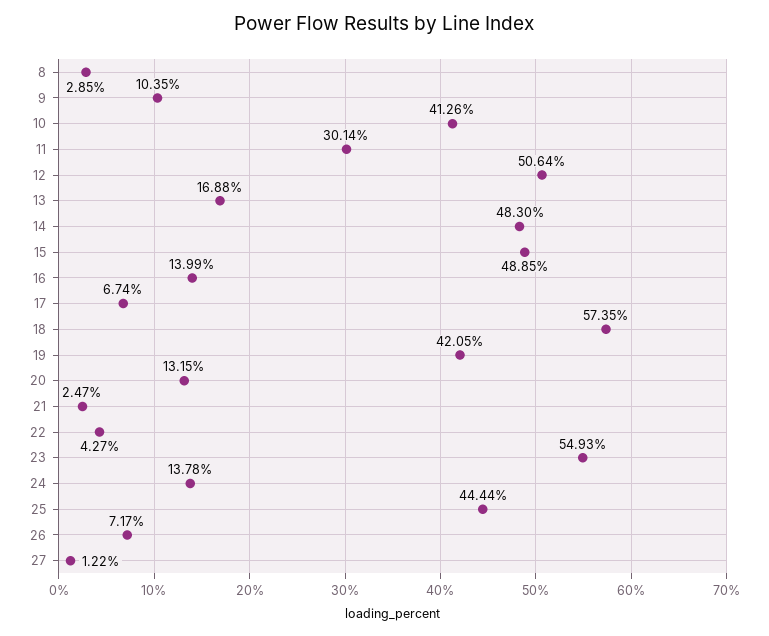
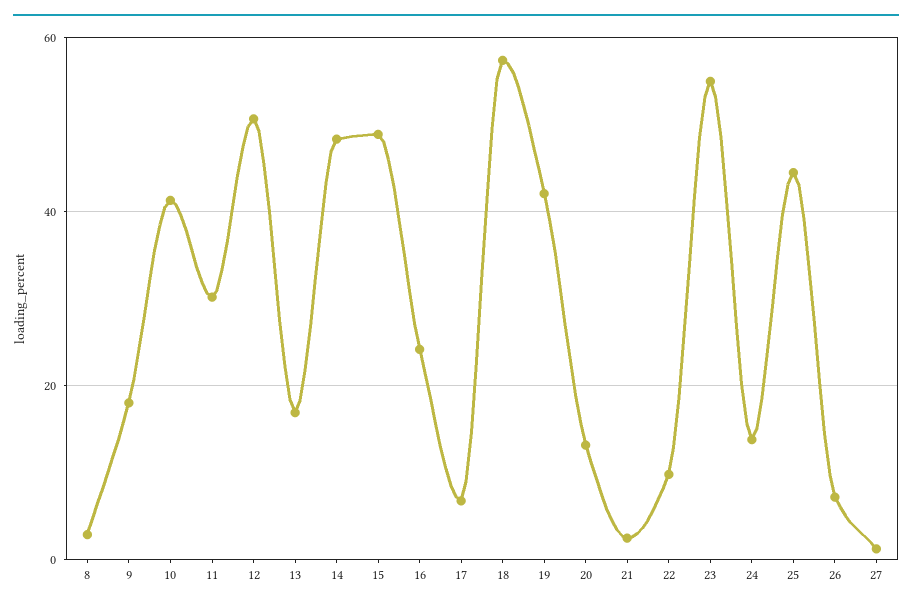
9: 10.35 -> 18
16: 13.99 -> 24
22: 4.27 -> 10

